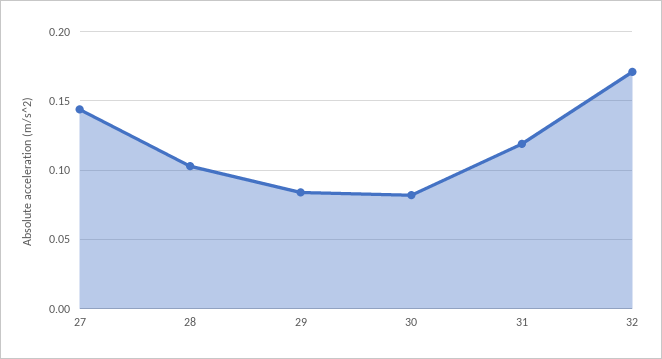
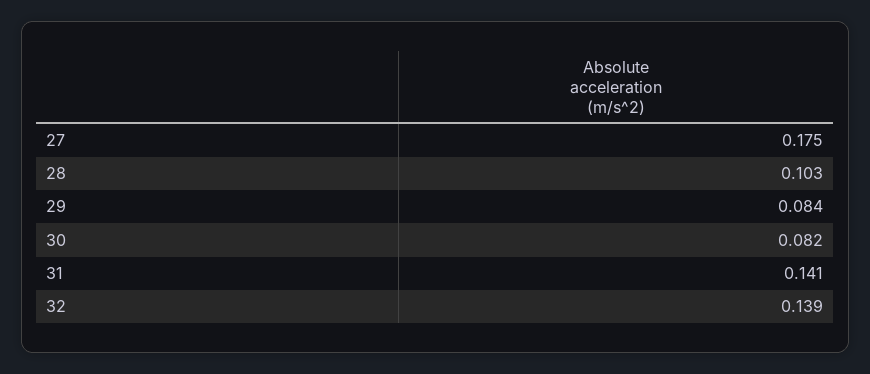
27: 0.145 -> 0.175
31: 0.12 -> 0.141
32: 0.17 -> 0.139

